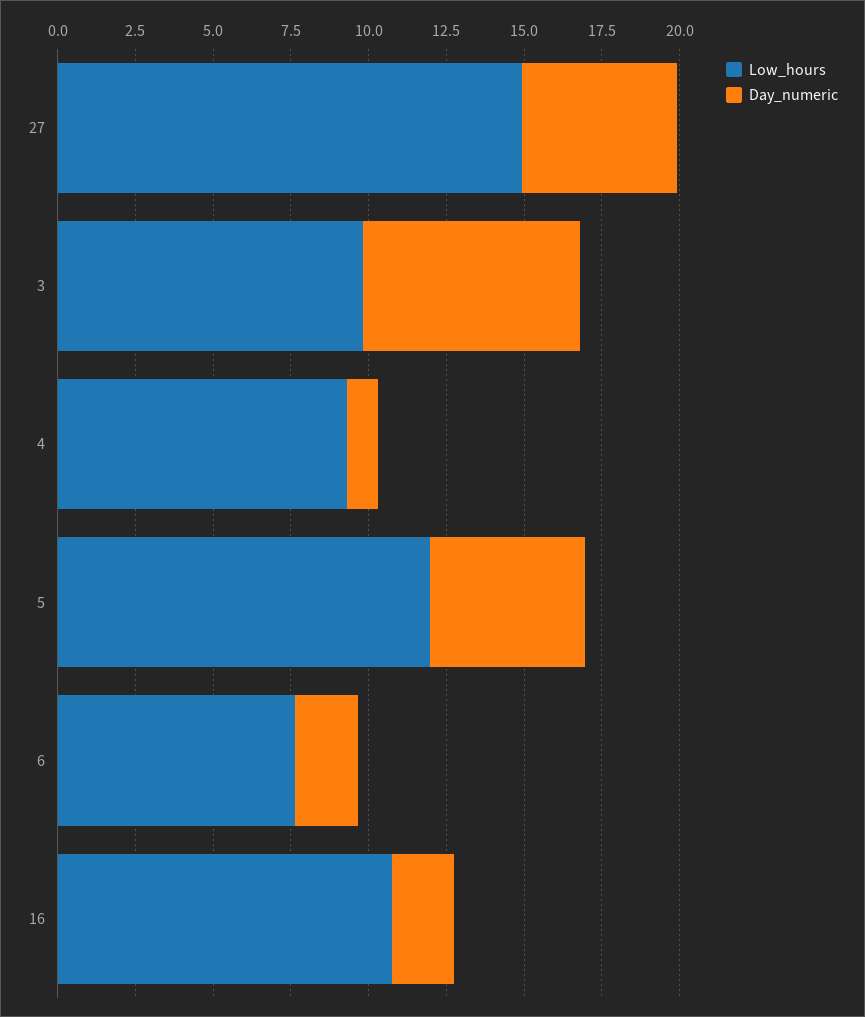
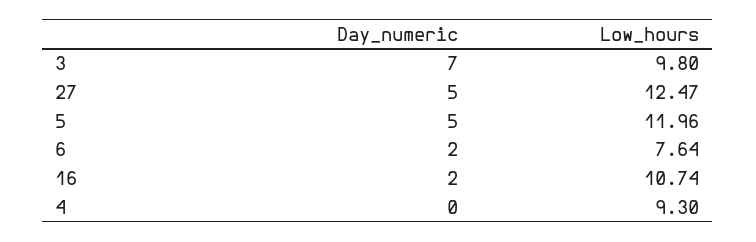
Low_hours, 27: 15 -> 12.47
Day_numeric, 4: 1 -> 0

